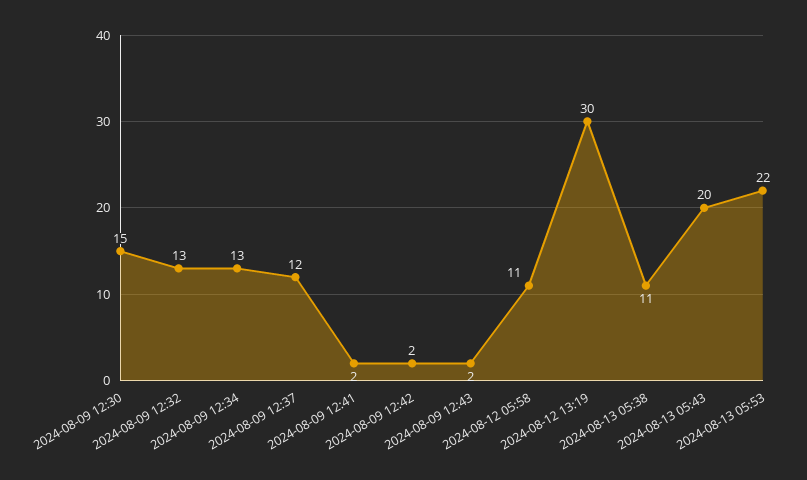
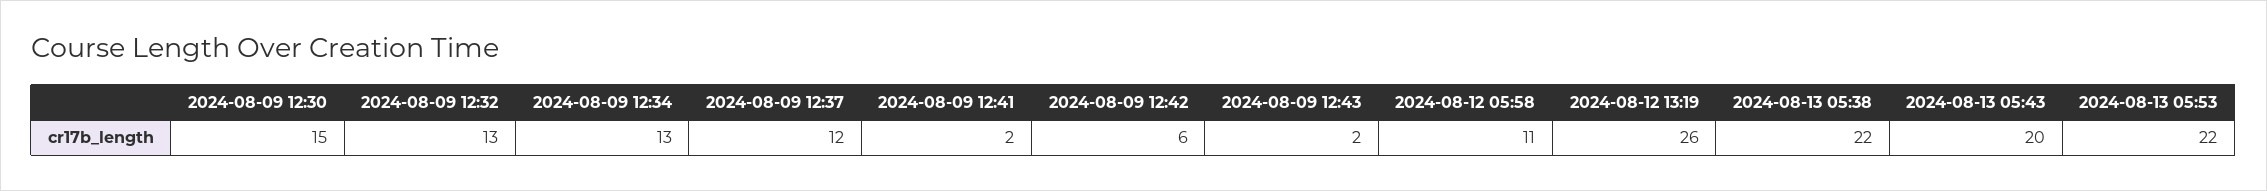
2024-08-09 12:42: 2 -> 6
2024-08-12 13:19: 30 -> 26
2024-08-13 05:38: 11 -> 22

